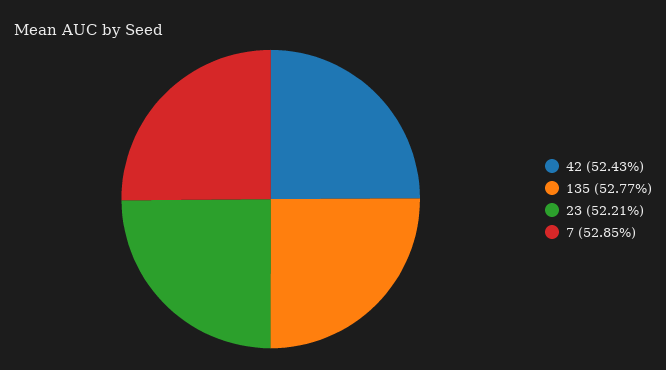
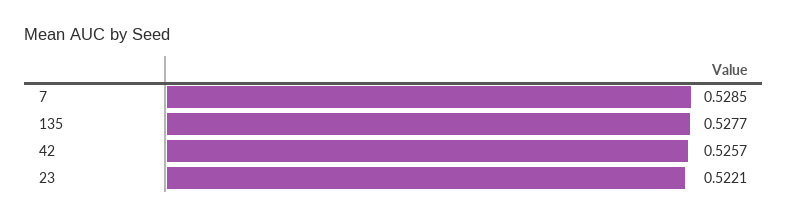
42: 0.5243 -> 0.5257

